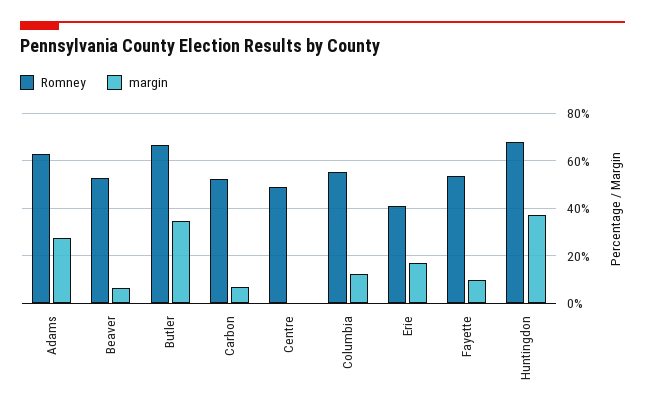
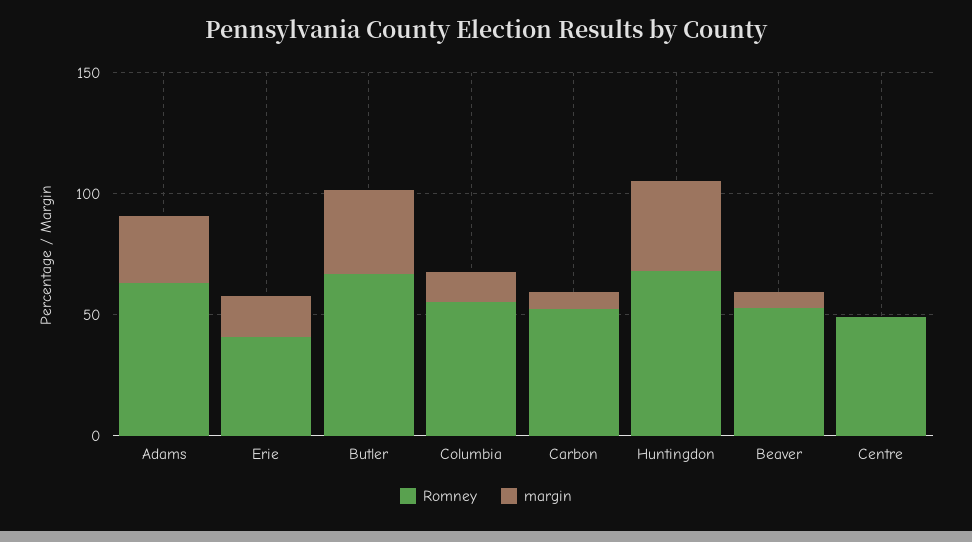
Romney, Fayette: 55 -> none
margin, Fayette: 10 -> none

